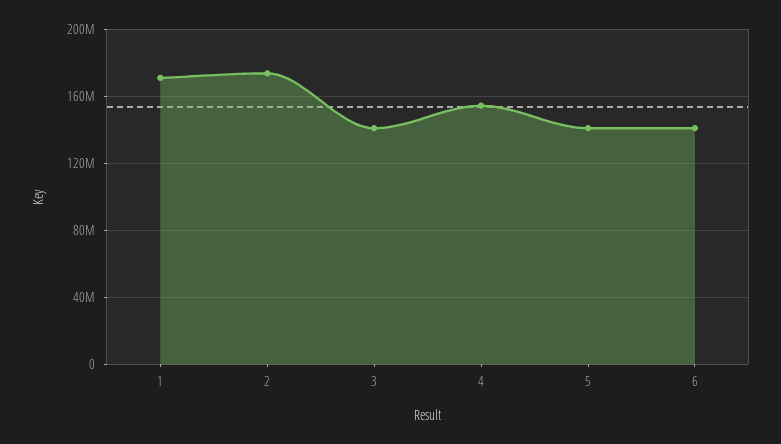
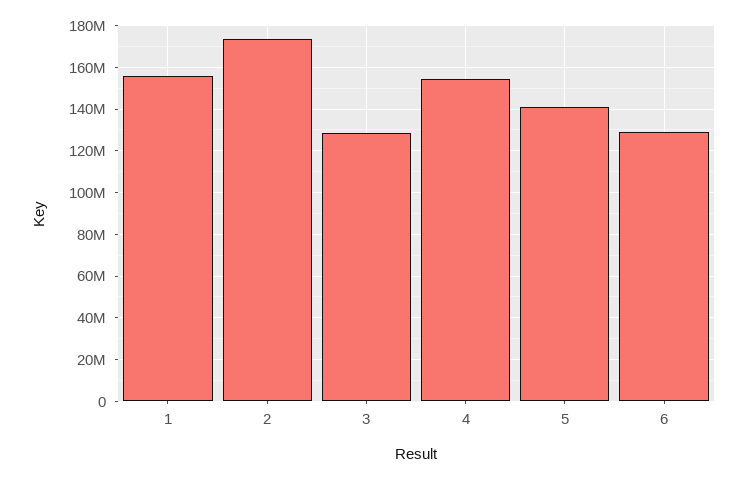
1: 170000000 -> 155000000
3: 140000000 -> 130000000
6: 140000000 -> 130000000

